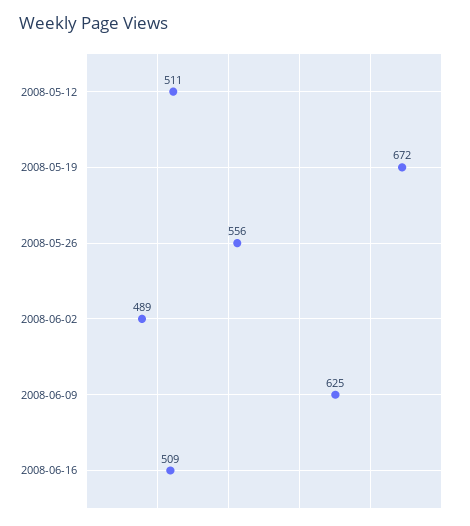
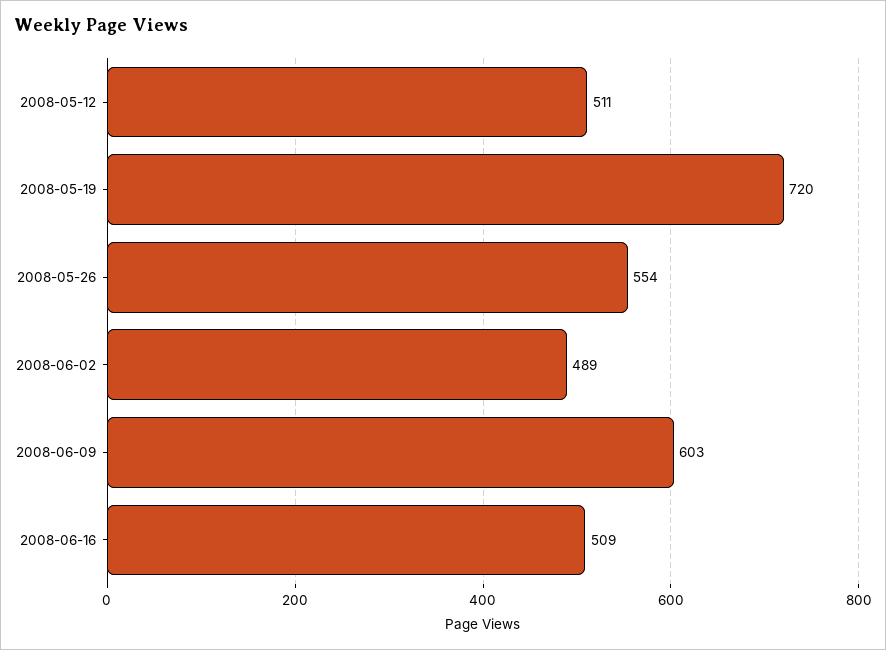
2008-05-19: 672 -> 720
2008-05-26: 556 -> 554
2008-06-09: 625 -> 603

